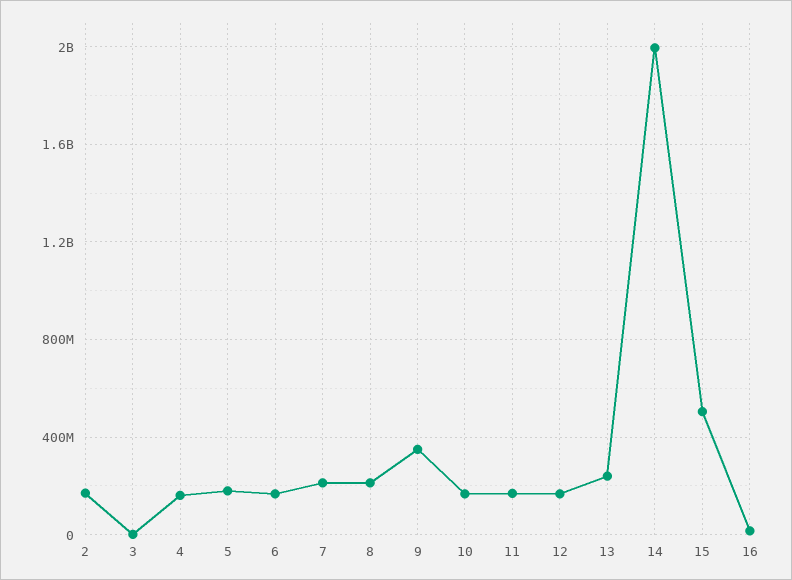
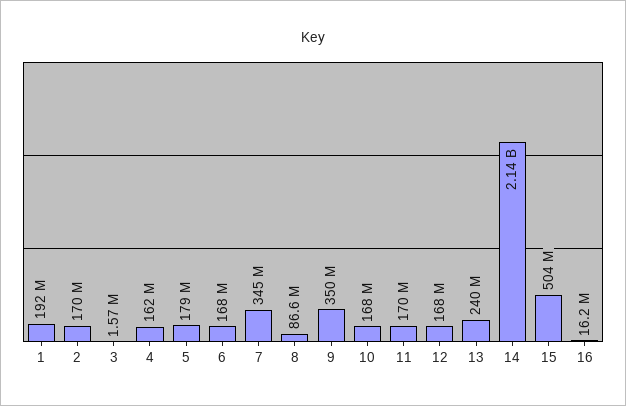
7: 200000000 -> 345000000
8: 200000000 -> 86600000
14: 2000000000 -> 2140000000
1: none -> 192000000

